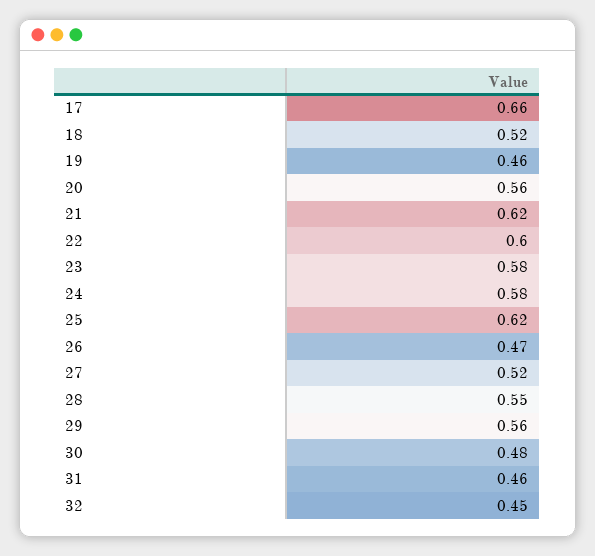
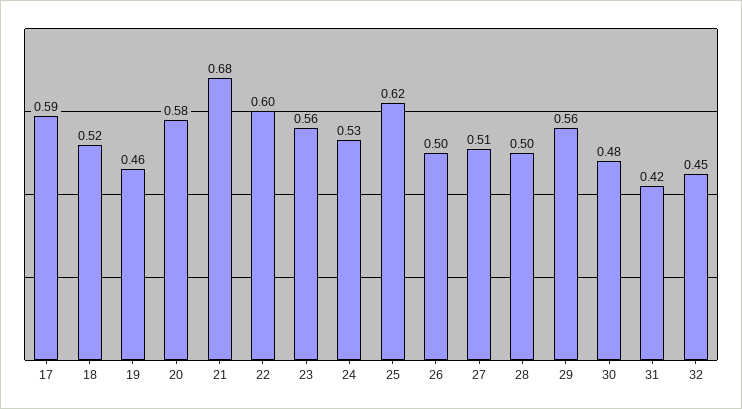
17: 0.66 -> 0.59
20: 0.56 -> 0.58
21: 0.62 -> 0.68
23: 0.58 -> 0.56
24: 0.58 -> 0.53
26: 0.47 -> 0.5
27: 0.52 -> 0.51
28: 0.55 -> 0.5
31: 0.46 -> 0.42

